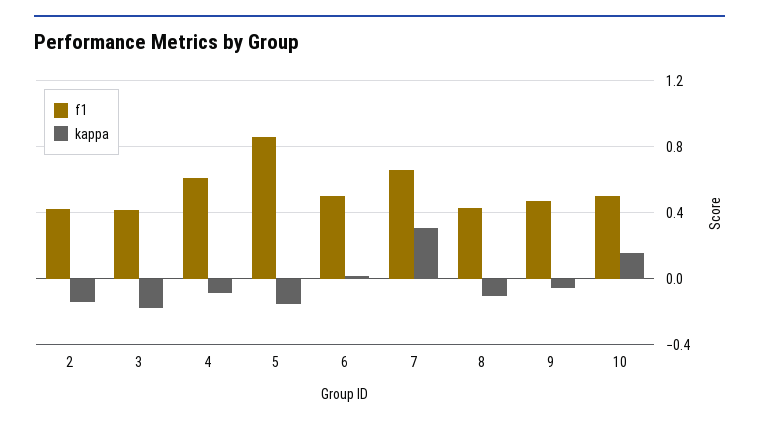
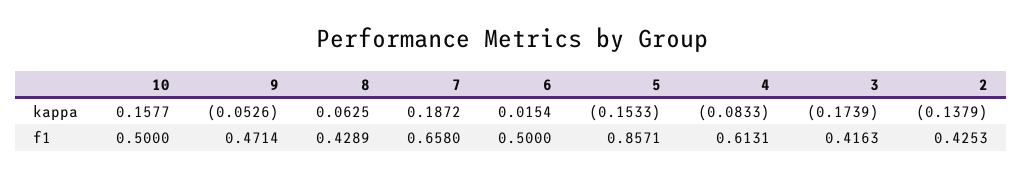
kappa, 7: 0.3 -> 0.1872
kappa, 8: -0.1 -> 0.0625

